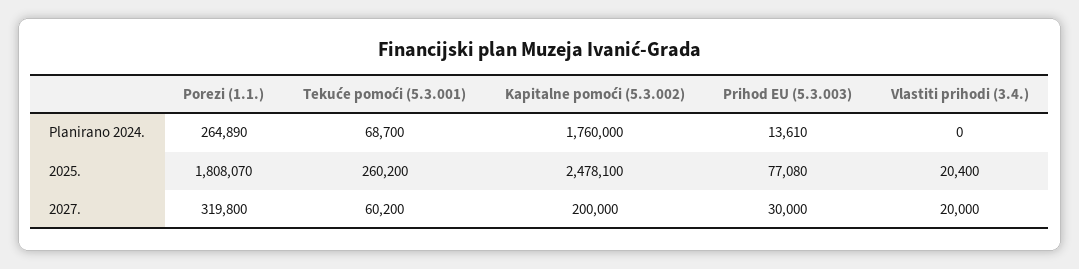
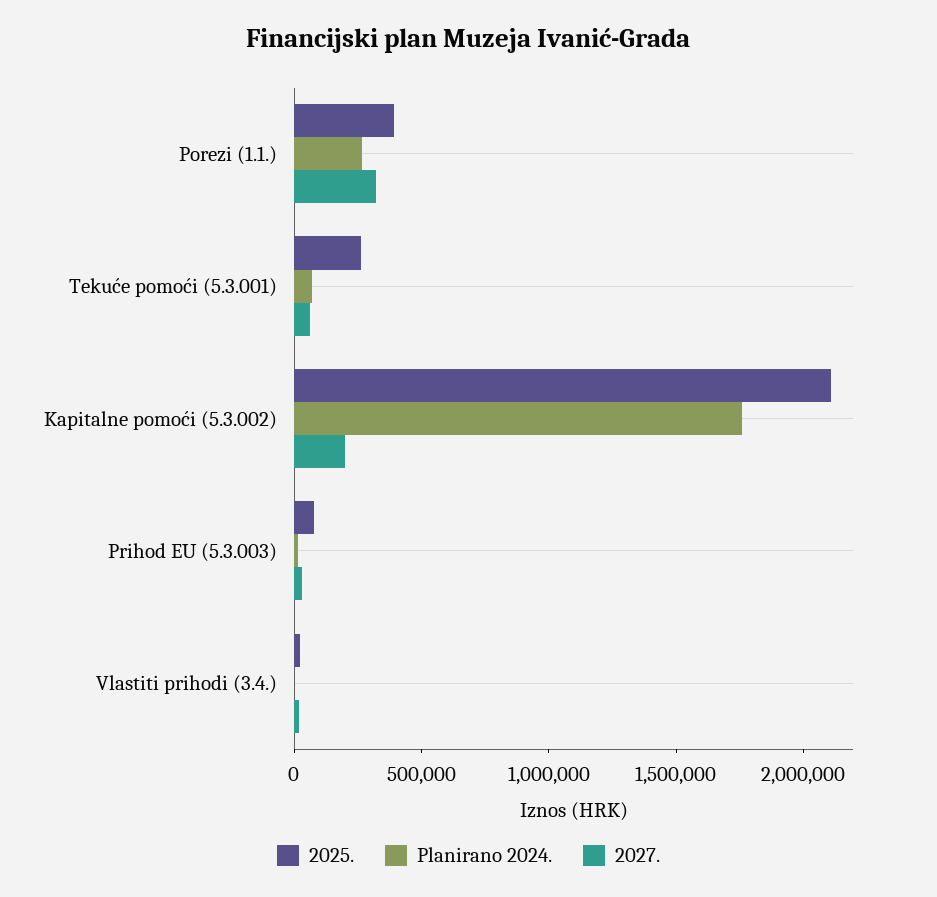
2025., Porezi (1.1.): 1808070 -> 400000
2025., Kapitalne pomoći (5.3.002): 2478100 -> 2100000

